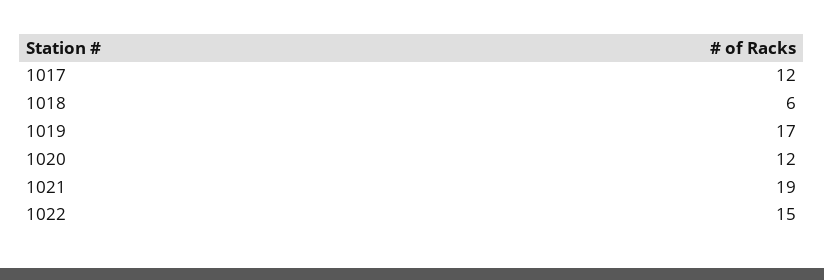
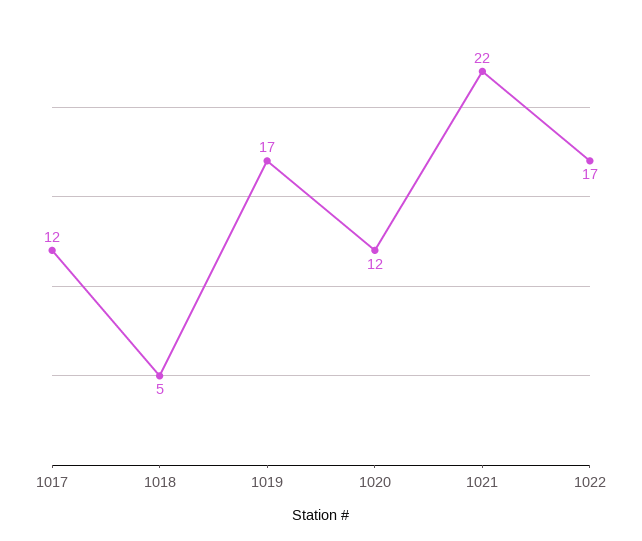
1018: 6 -> 5
1021: 19 -> 22
1022: 15 -> 17

